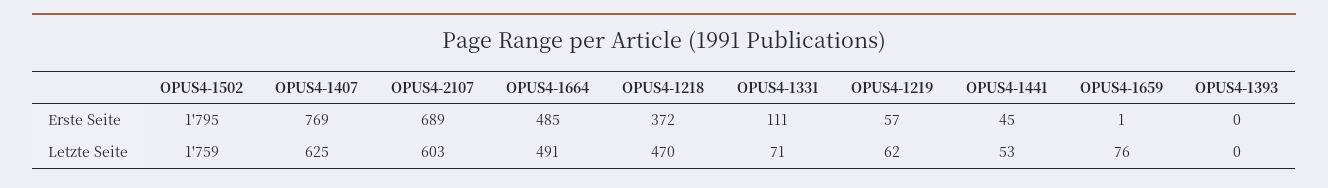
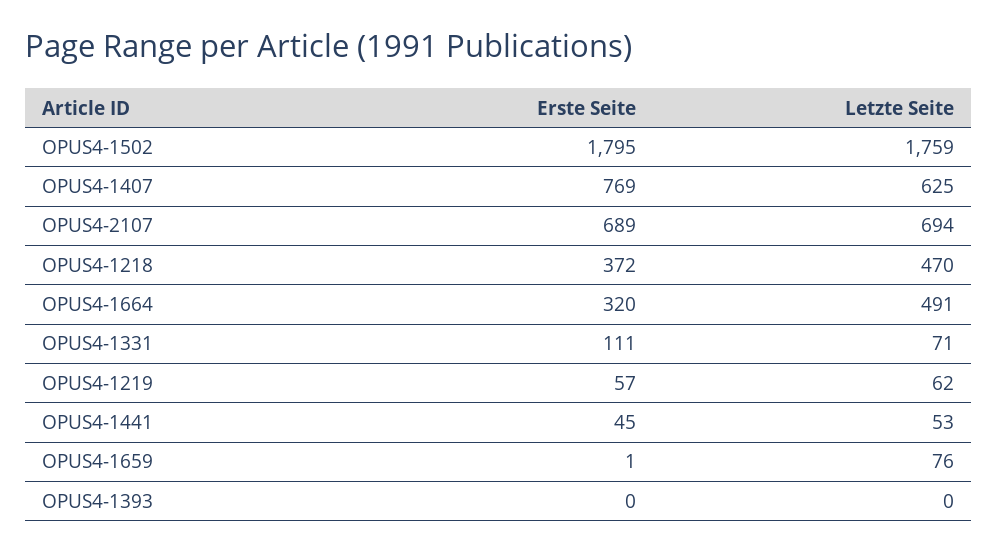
OPUS4-1664, Erste Seite: 485 -> 320
OPUS4-2107, Letzte Seite: 603 -> 694

